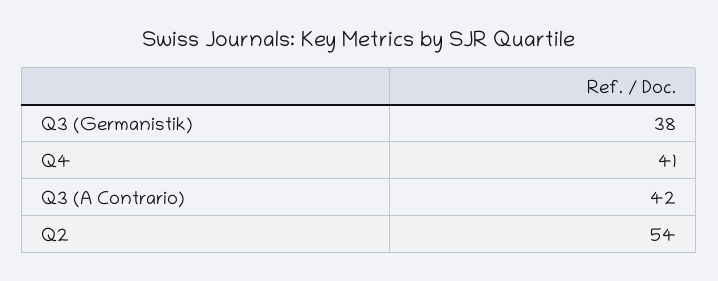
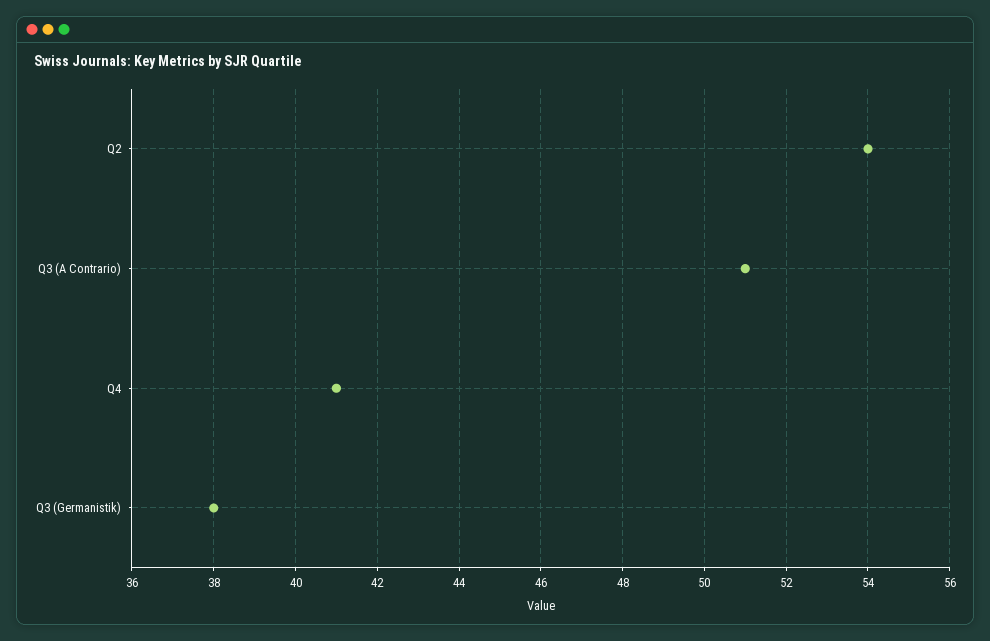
Q3 (A Contrario): 42 -> 51

